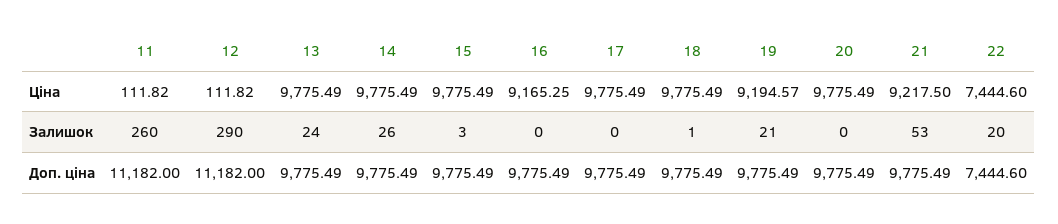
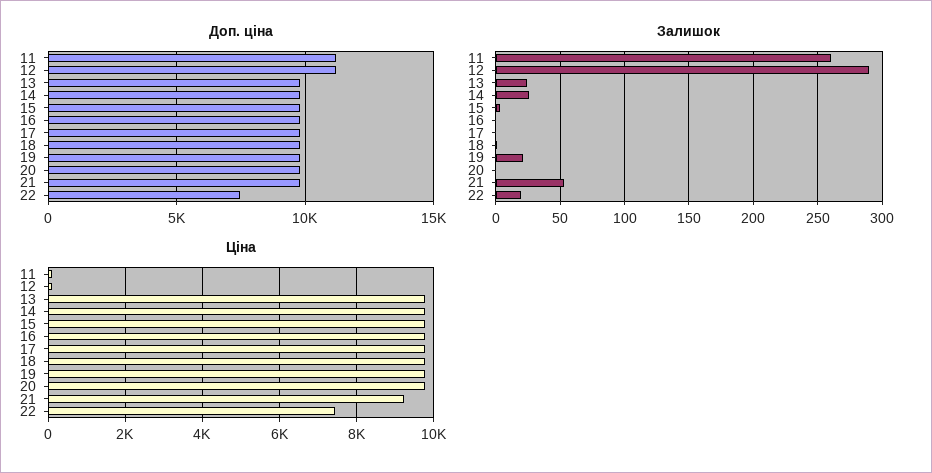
Ціна, 16: 9165.25 -> 9800
Ціна, 19: 9194.57 -> 9800

